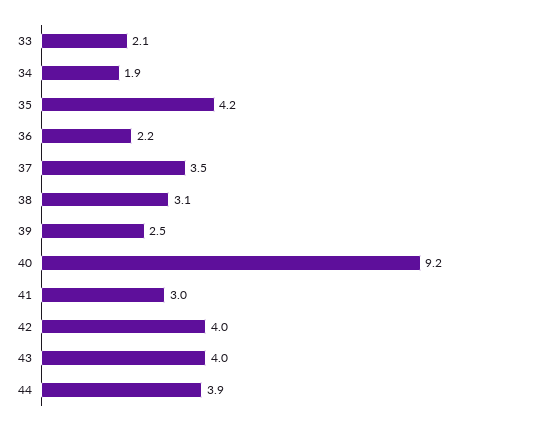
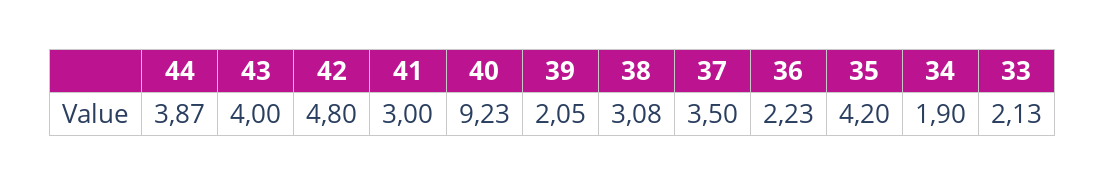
39: 2.5 -> 2.05
42: 4 -> 4.8

